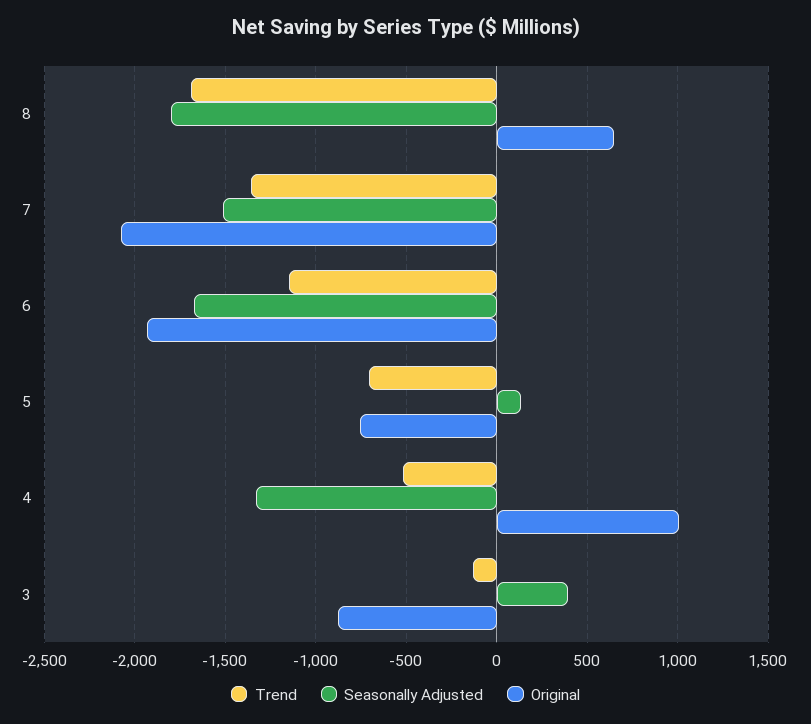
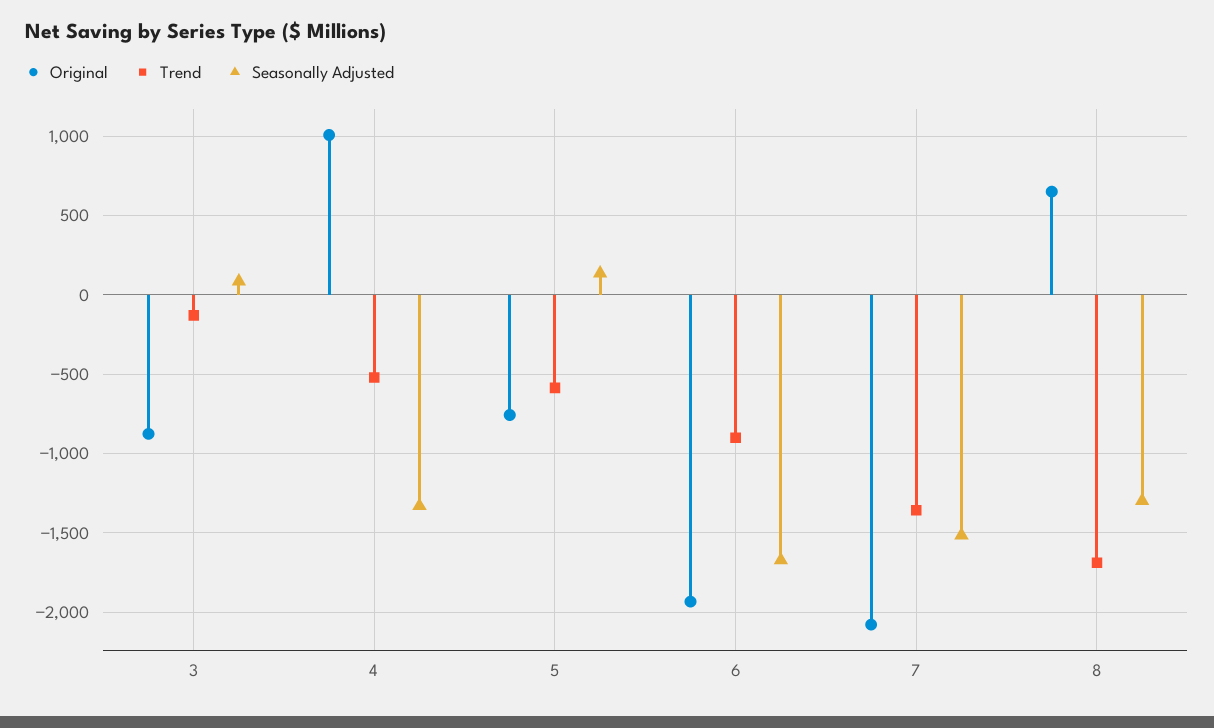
Seasonally Adjusted, 8: -1800 -> -1300
Trend, 6: -1150 -> -900
Trend, 5: -700 -> -600
Seasonally Adjusted, 3: 400 -> 100

